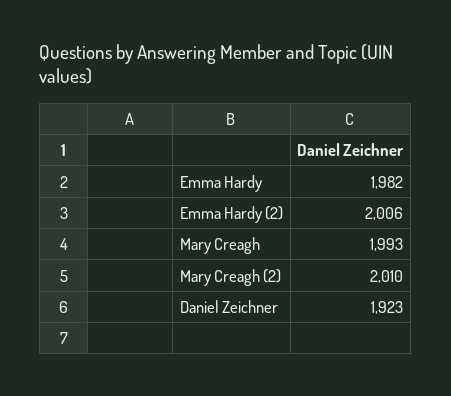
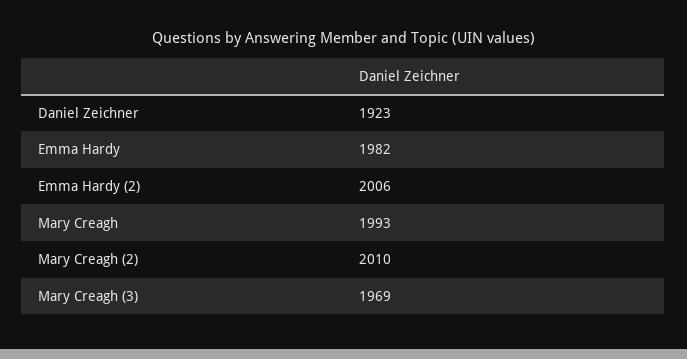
Mary Creagh (3): none -> 1969

